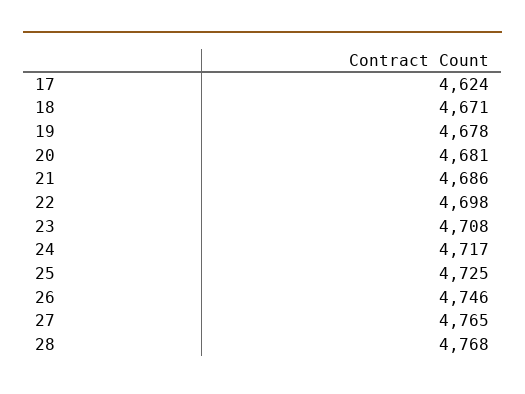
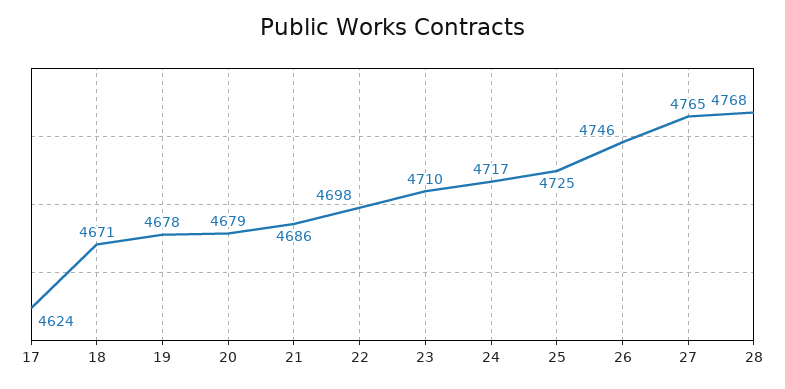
20: 4681 -> 4679
23: 4708 -> 4710

